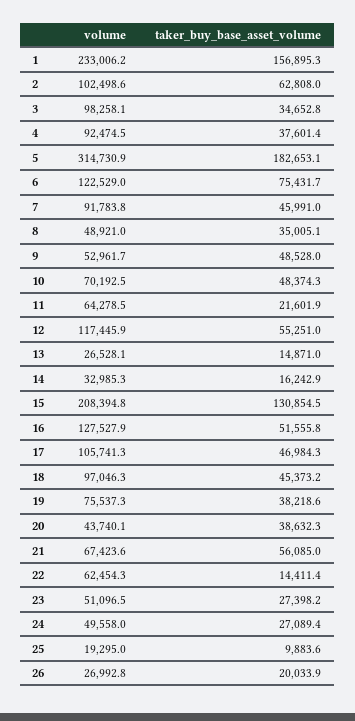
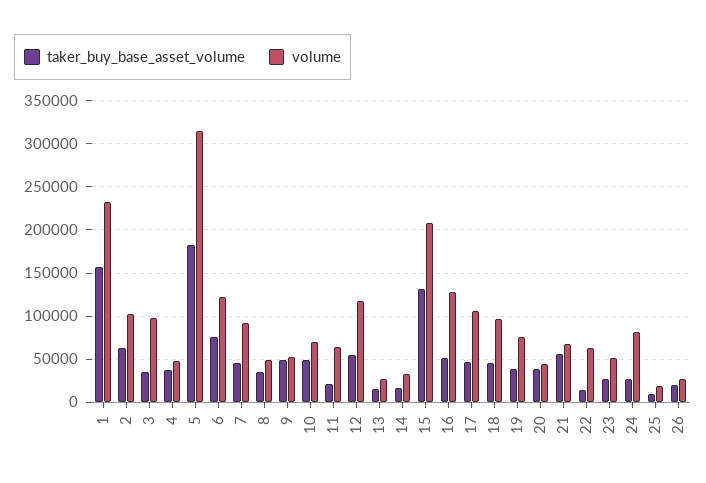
volume, 4: 92474.5 -> 50000
volume, 24: 49558 -> 80000

